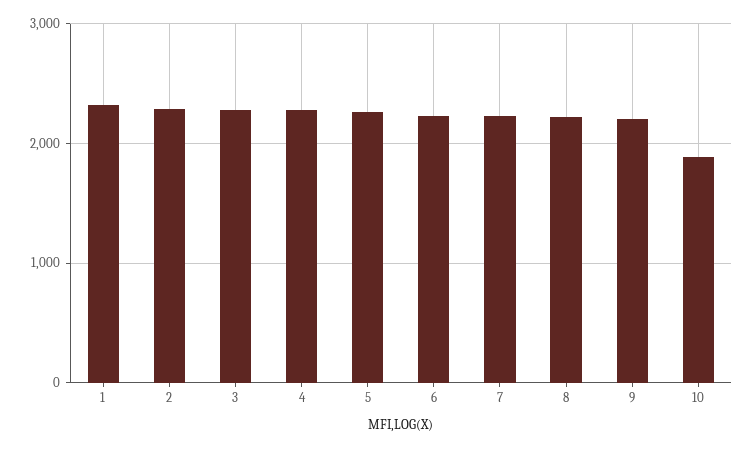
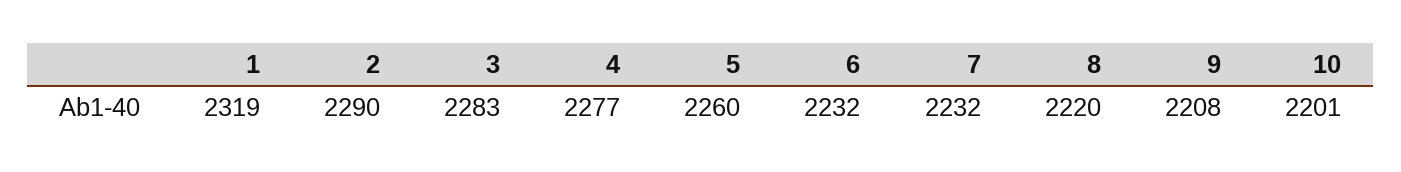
10: 1900 -> 2201

